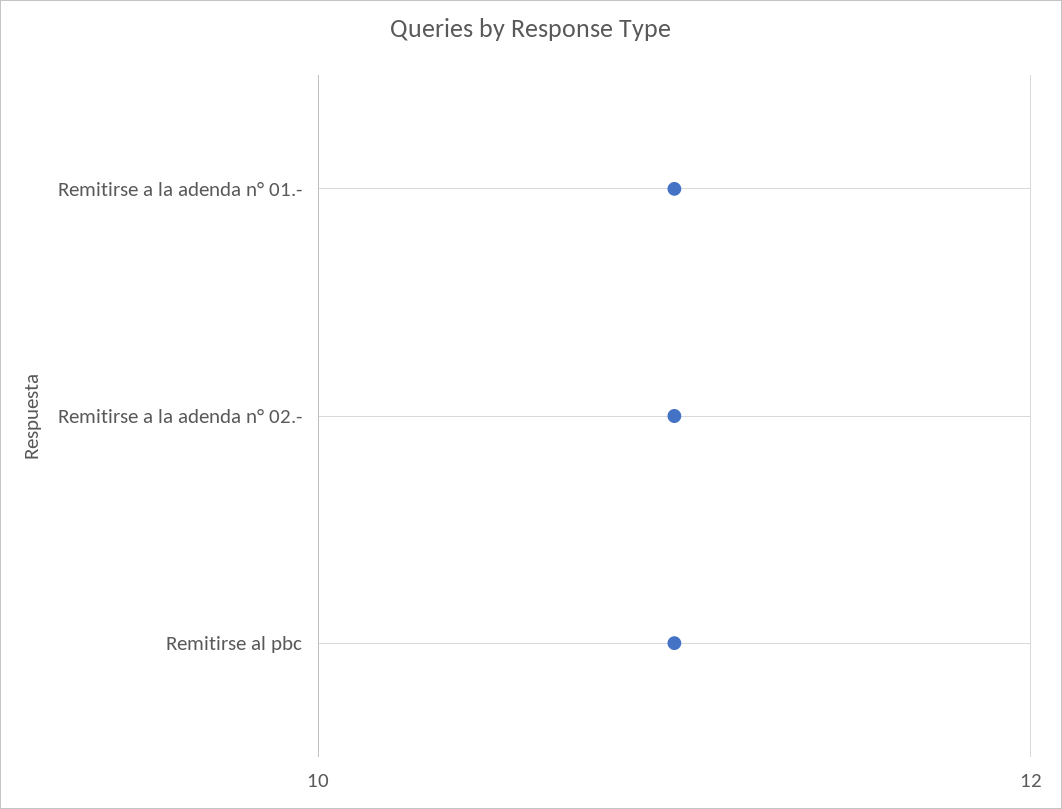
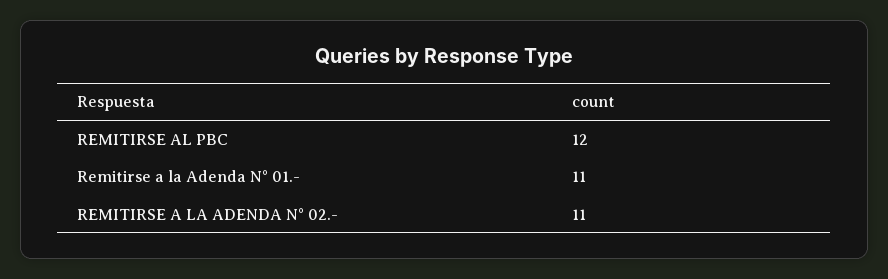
Remitirse al pbc: 11 -> 12

